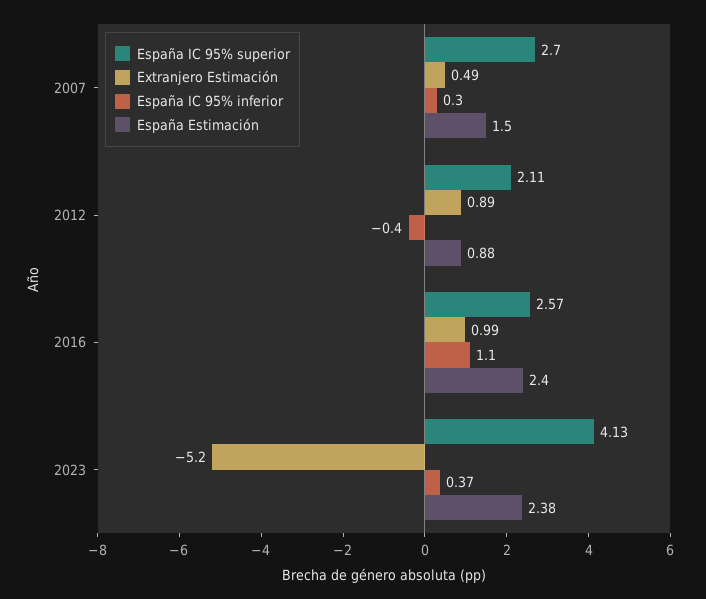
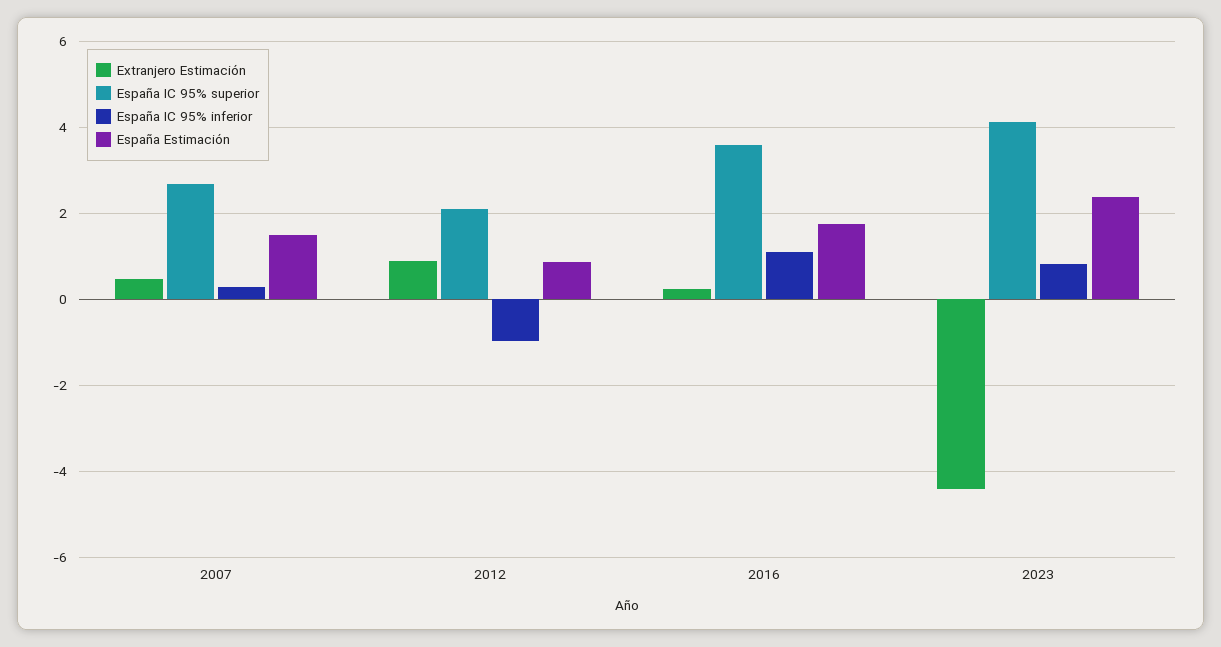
España IC 95% inferior, 2012: -0.4 -> -1
España IC 95% superior, 2016: 2.57 -> 3.6
Extranjero Estimación, 2016: 0.99 -> 0.2
España Estimación, 2016: 2.4 -> 1.8
Extranjero Estimación, 2023: -5.2 -> -4.4
España IC 95% inferior, 2023: 0.37 -> 0.8

